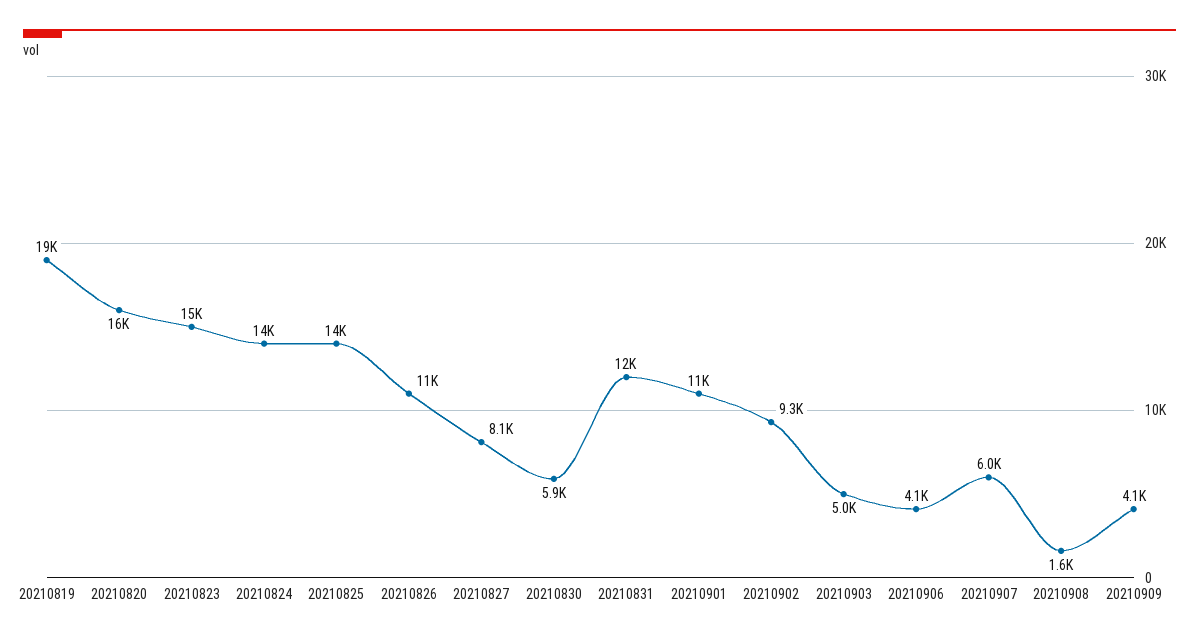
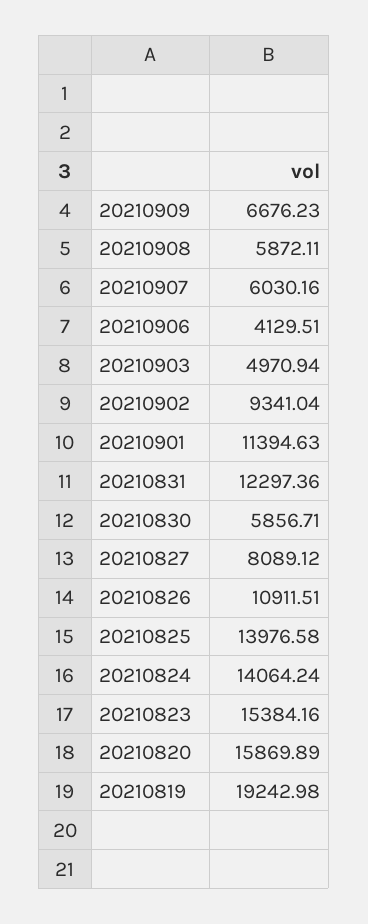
20210908: 1600 -> 5872.11
20210909: 4100 -> 6676.23

